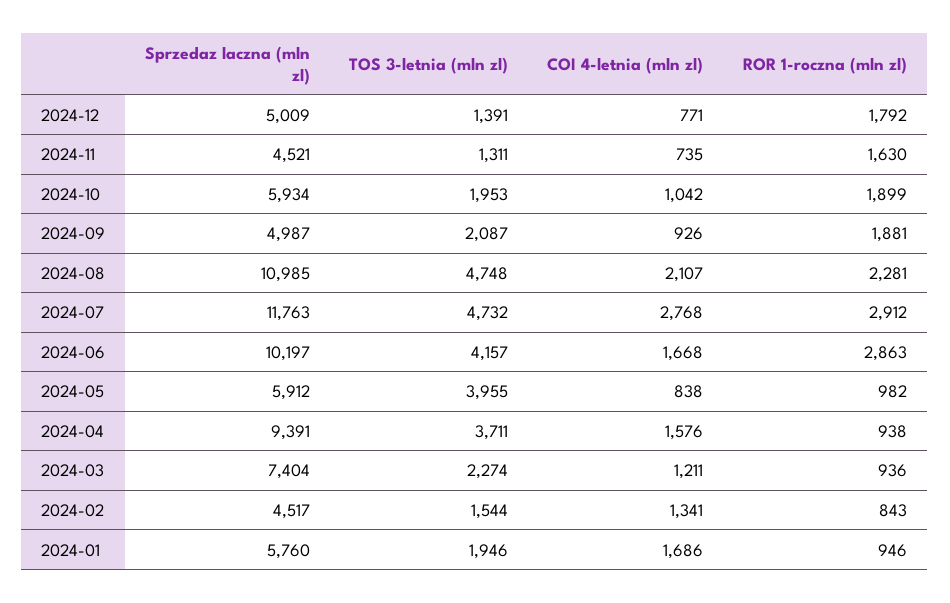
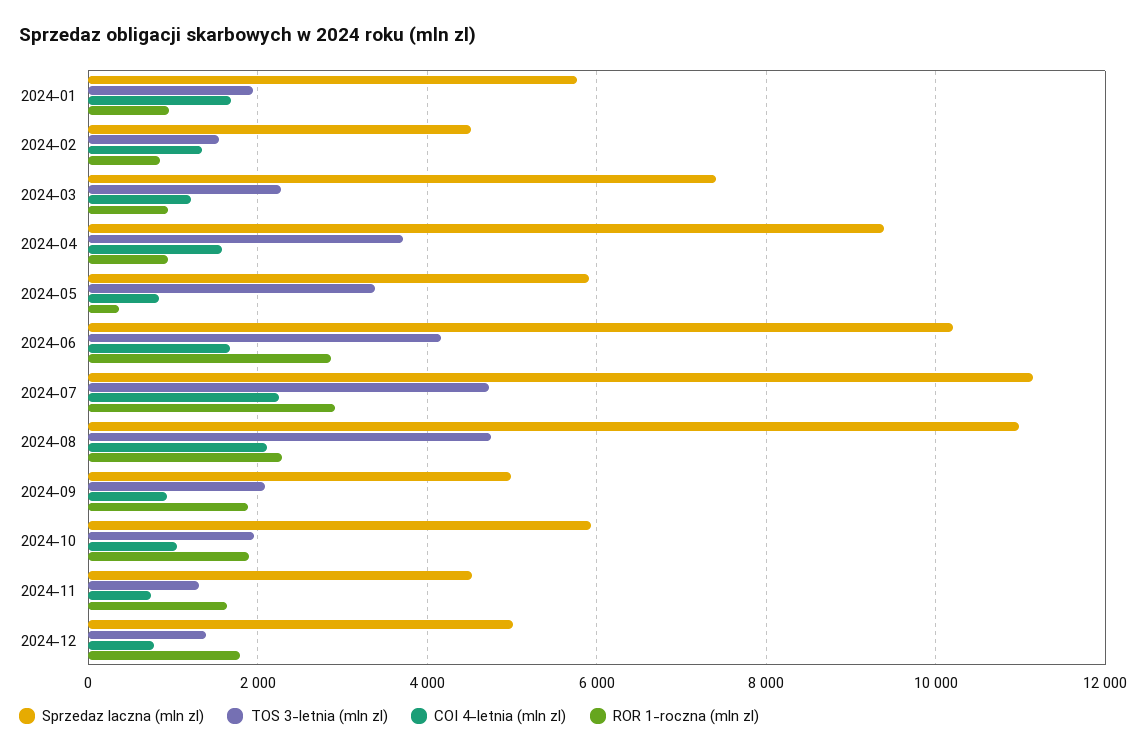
Sprzedaz laczna (mln zl), 2024-07: 11763 -> 11200
COI 4-letnia (mln zl), 2024-07: 2768 -> 2200
TOS 3-letnia (mln zl), 2024-05: 3955 -> 3400
ROR 1-roczna (mln zl), 2024-05: 982 -> 400

